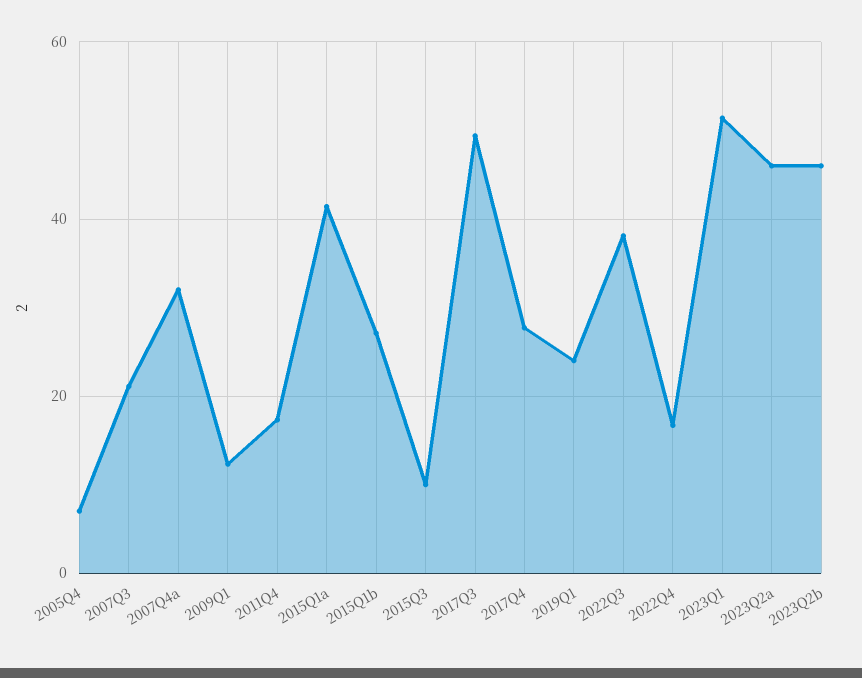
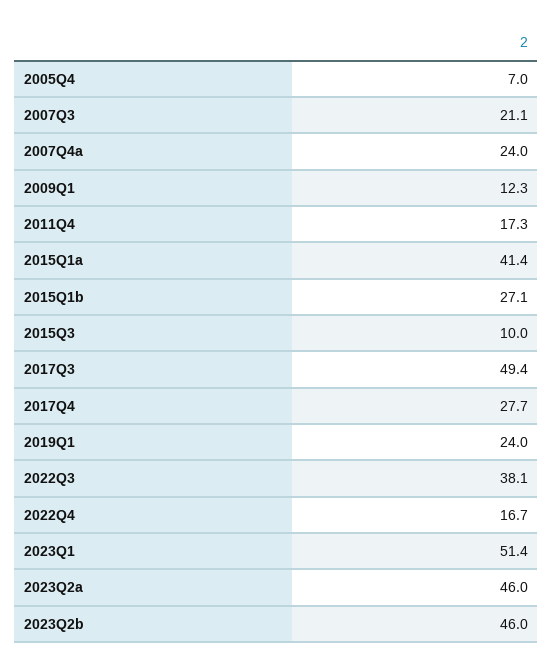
2007Q4a: 32 -> 24

